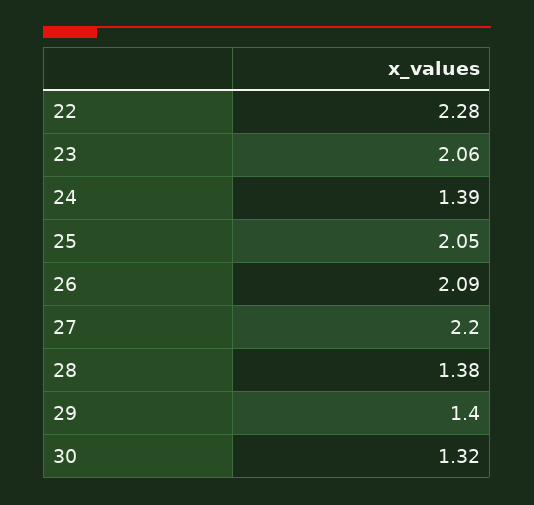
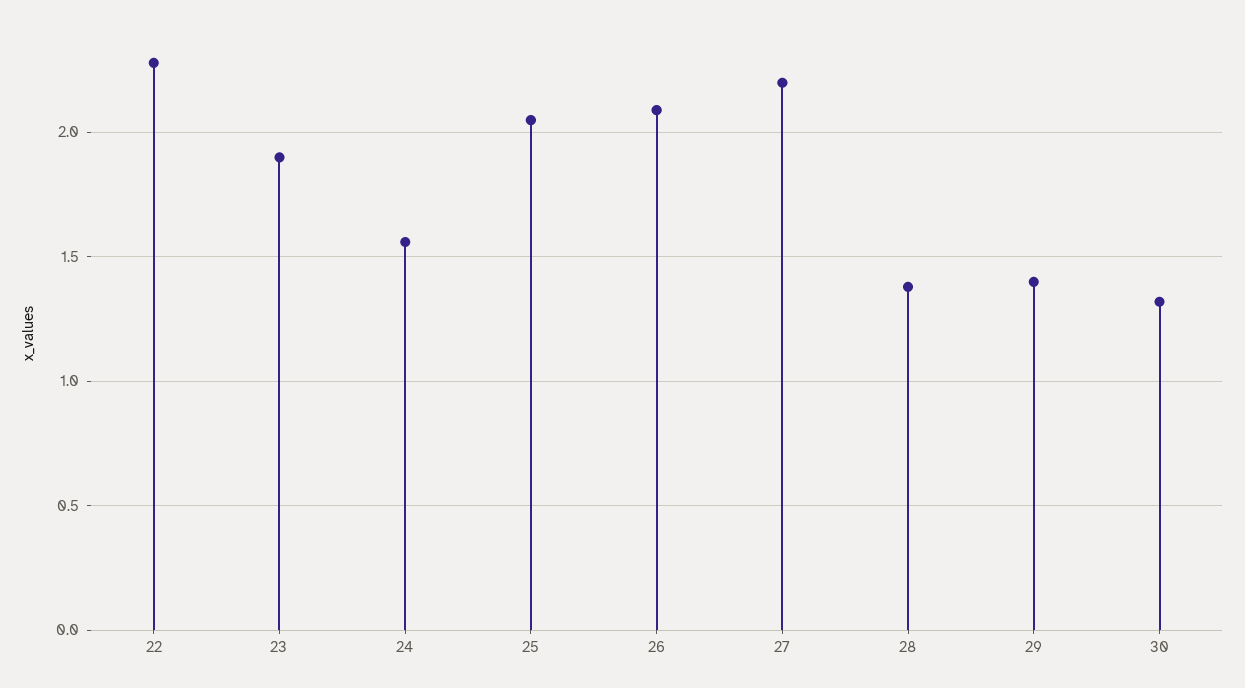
23: 2.06 -> 1.9
24: 1.39 -> 1.55

